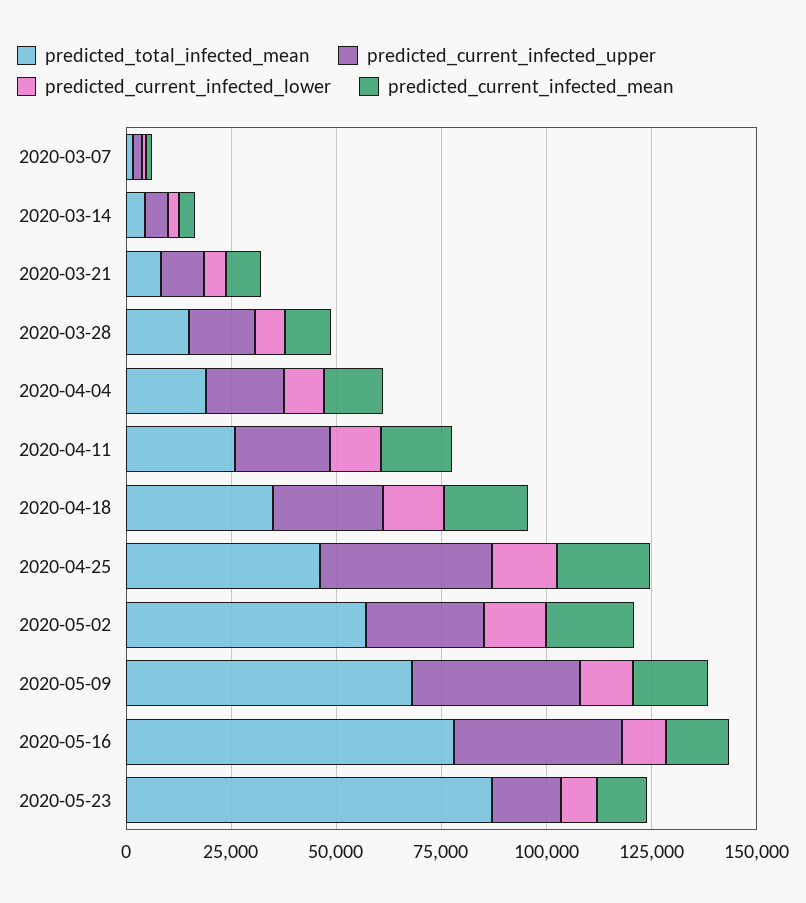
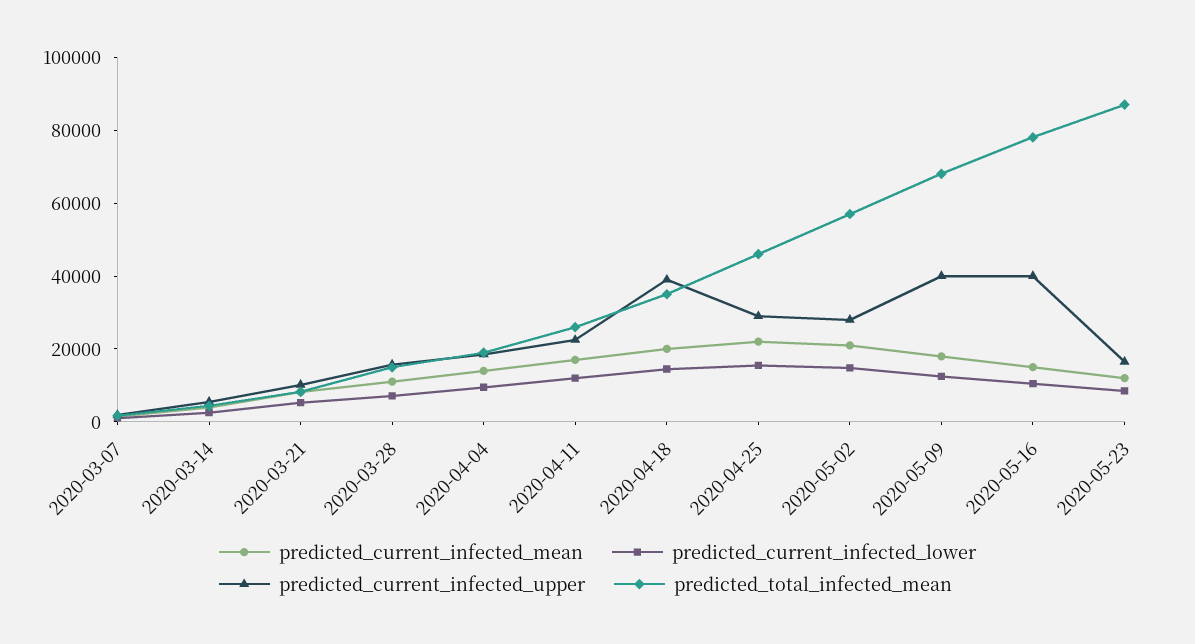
predicted_current_infected_upper, 2020-04-18: 25000 -> 40000
predicted_current_infected_upper, 2020-04-25: 40000 -> 30000

